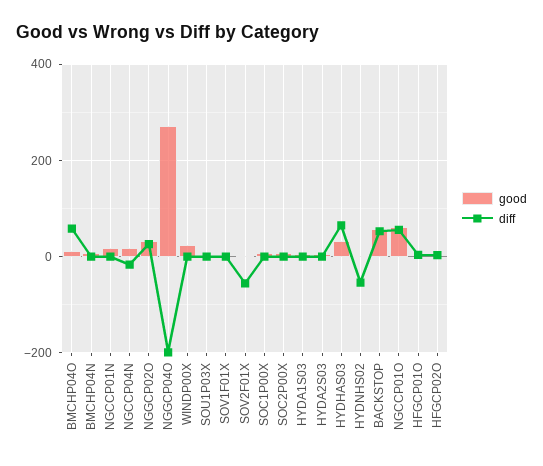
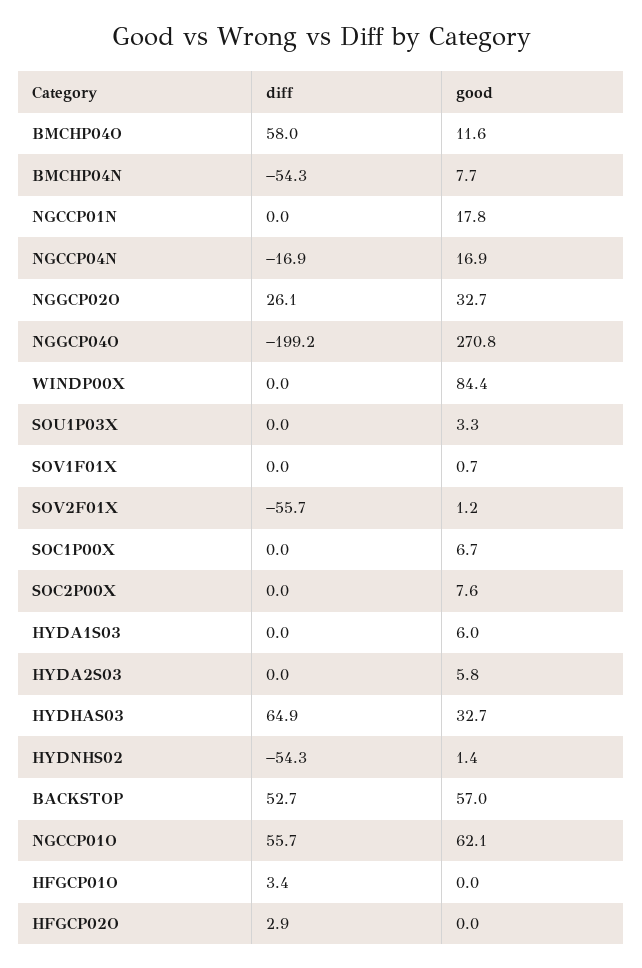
diff, BMCHP04N: 0 -> -54.3
good, WINDP00X: 20 -> 84.4

